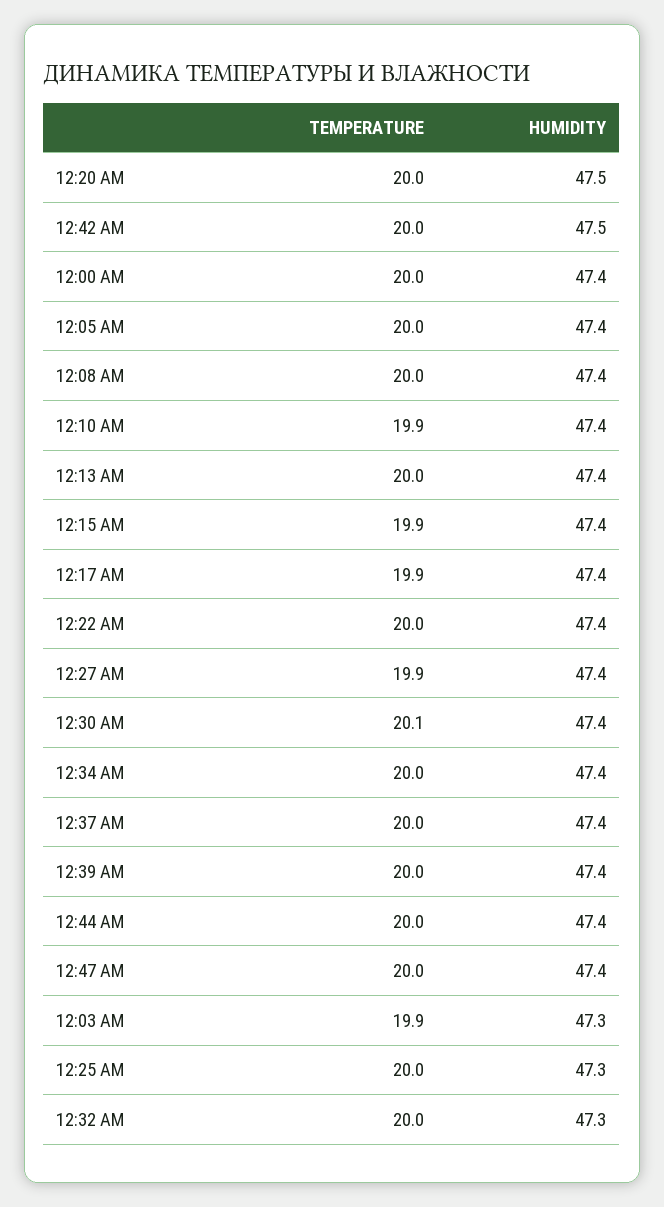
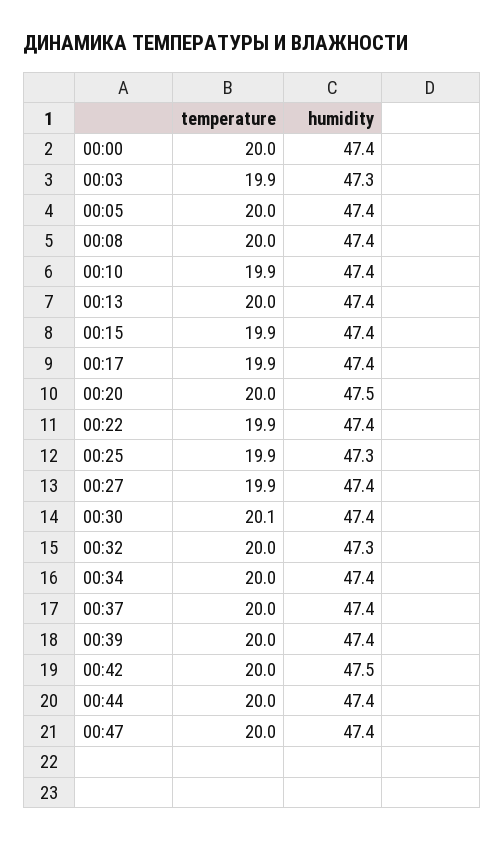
TEMPERATURE, 12:22 AM: 20 -> 19.9
TEMPERATURE, 12:25 AM: 20 -> 19.9

